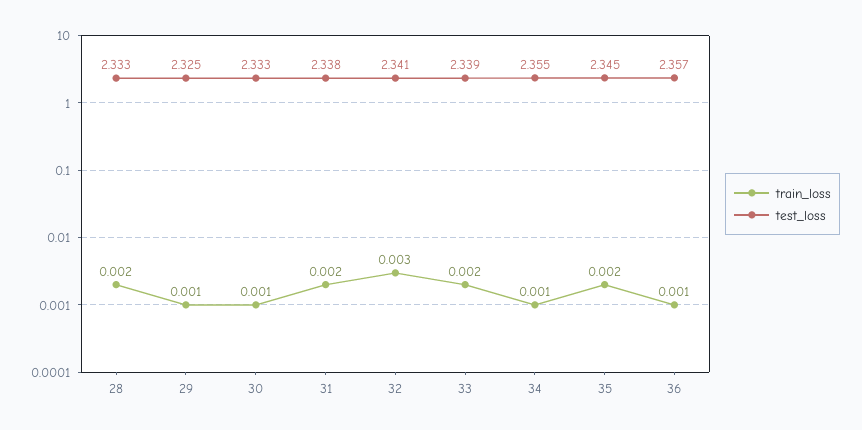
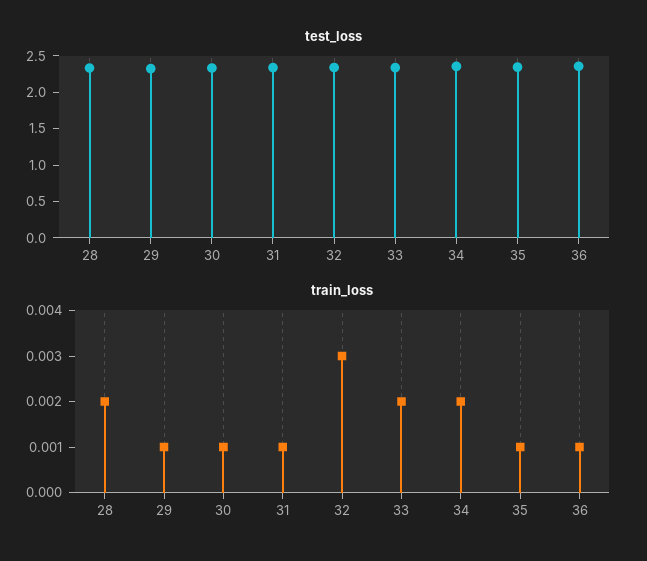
train_loss, 31: 0.002 -> 0.001
train_loss, 34: 0.001 -> 0.002
train_loss, 35: 0.002 -> 0.001

